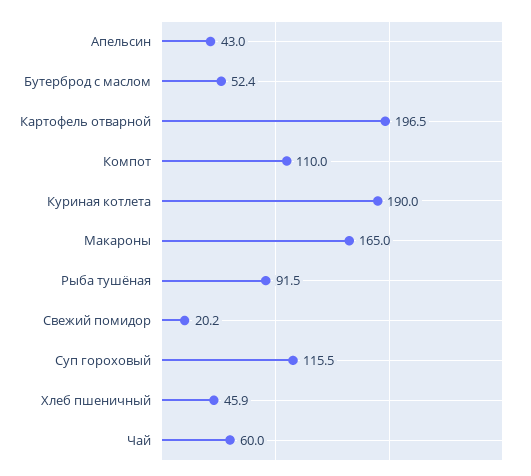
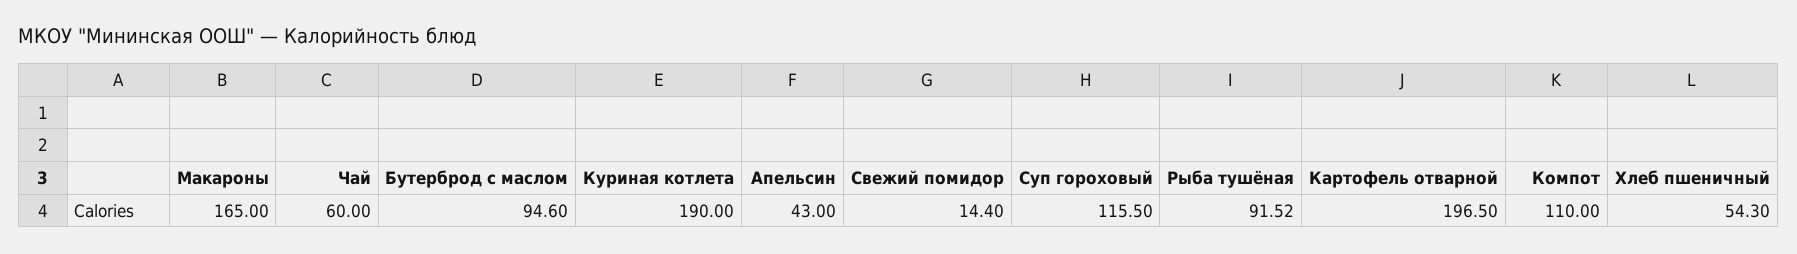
Бутерброд с маслом: 52.4 -> 94.6
Свежий помидор: 20.2 -> 14.4
Хлеб пшеничный: 45.9 -> 54.3

